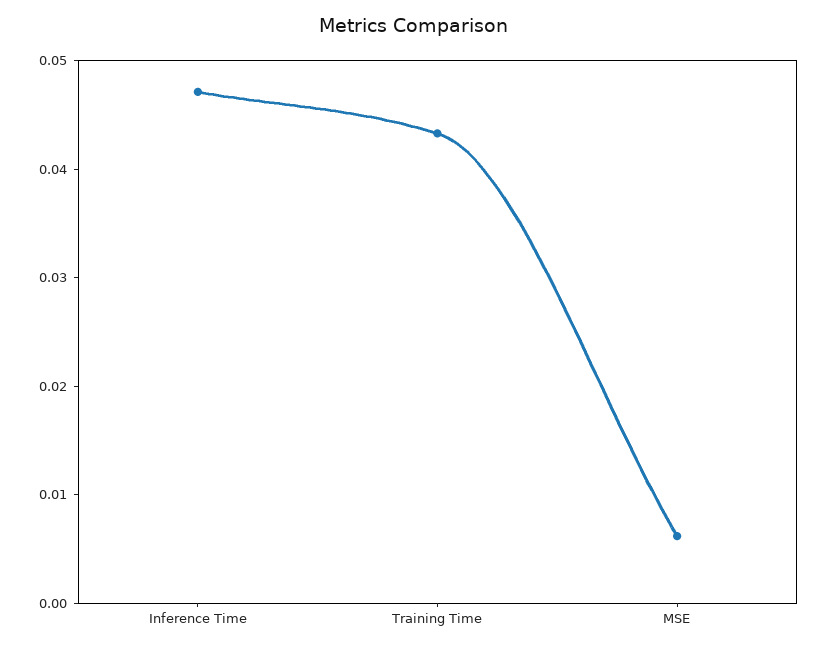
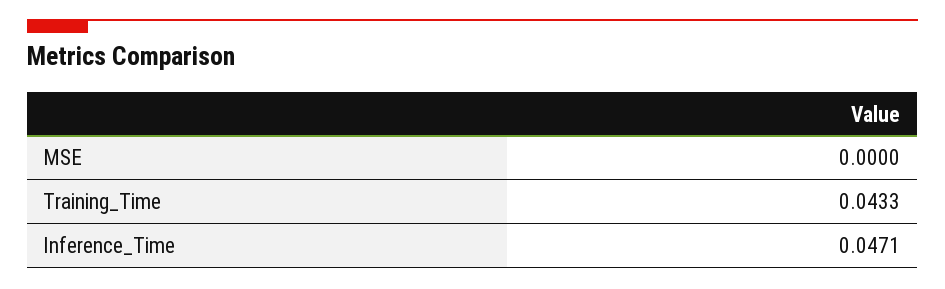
MSE: 0.006 -> 0

